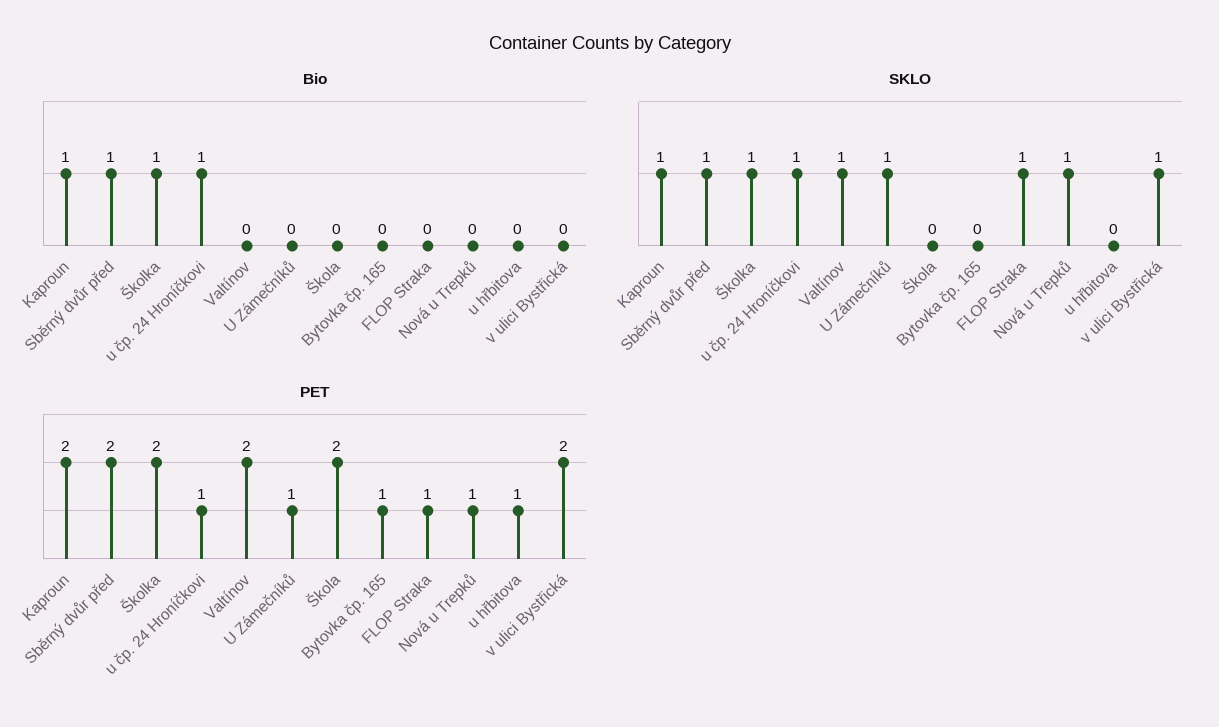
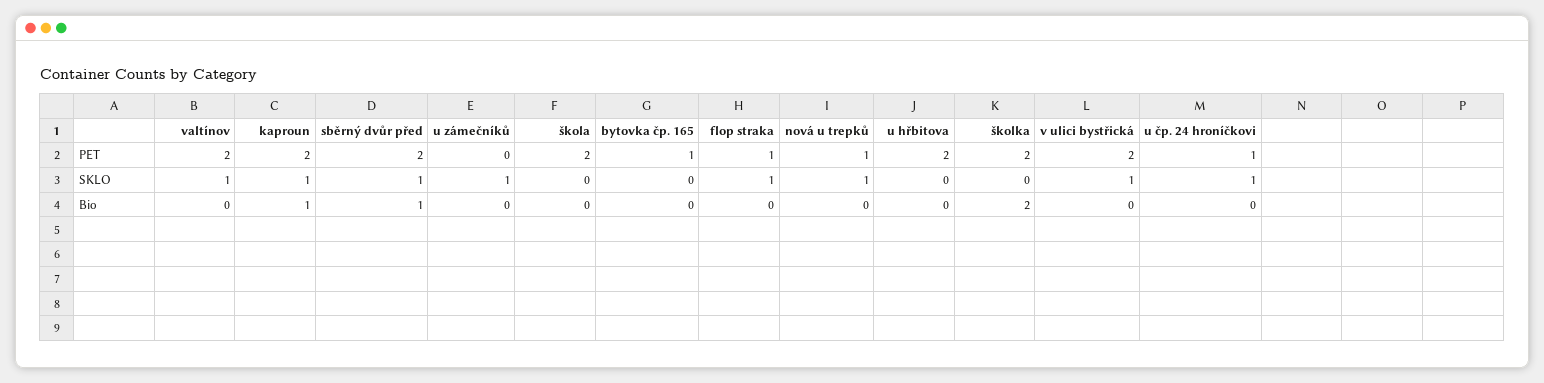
Bio, Školka: 1 -> 2
Bio, u čp. 24 Hroníčkovi: 1 -> 0
SKLO, Školka: 1 -> 0
PET, U Zámečníků: 1 -> 0
PET, u hřbitova: 1 -> 2

